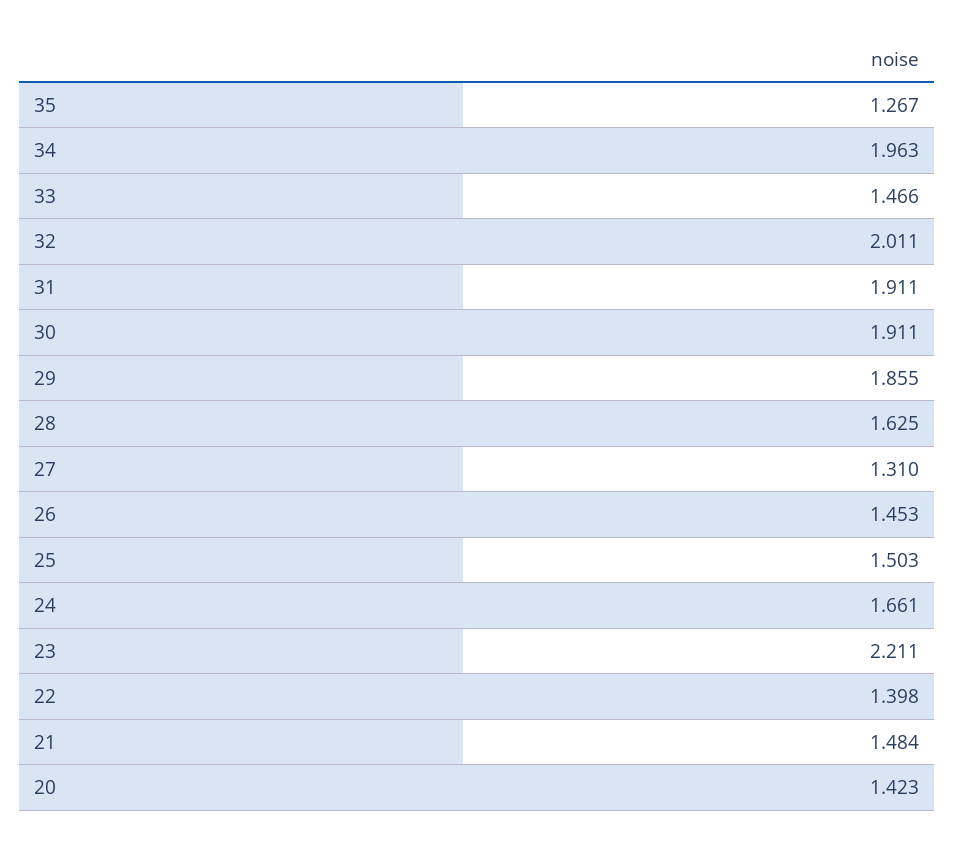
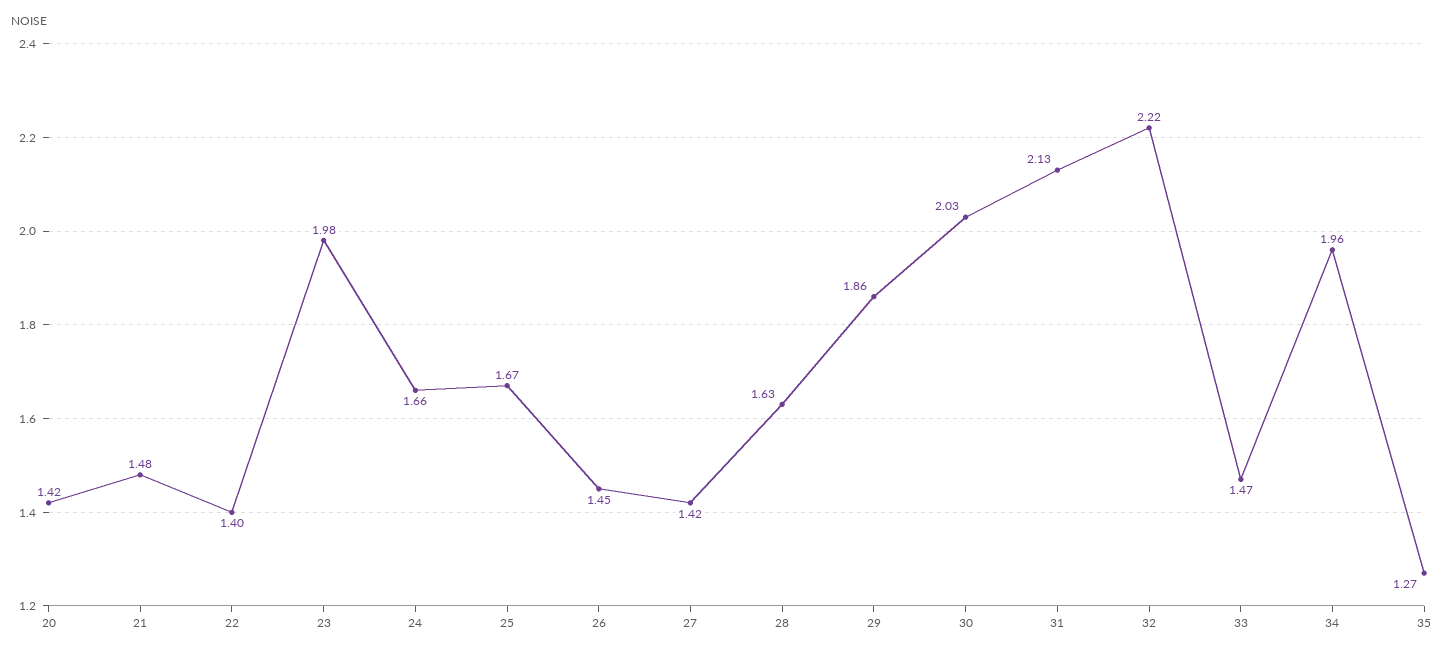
32: 2.011 -> 2.22
31: 1.911 -> 2.13
30: 1.911 -> 2.03
27: 1.31 -> 1.42
25: 1.503 -> 1.67
23: 2.211 -> 1.98

